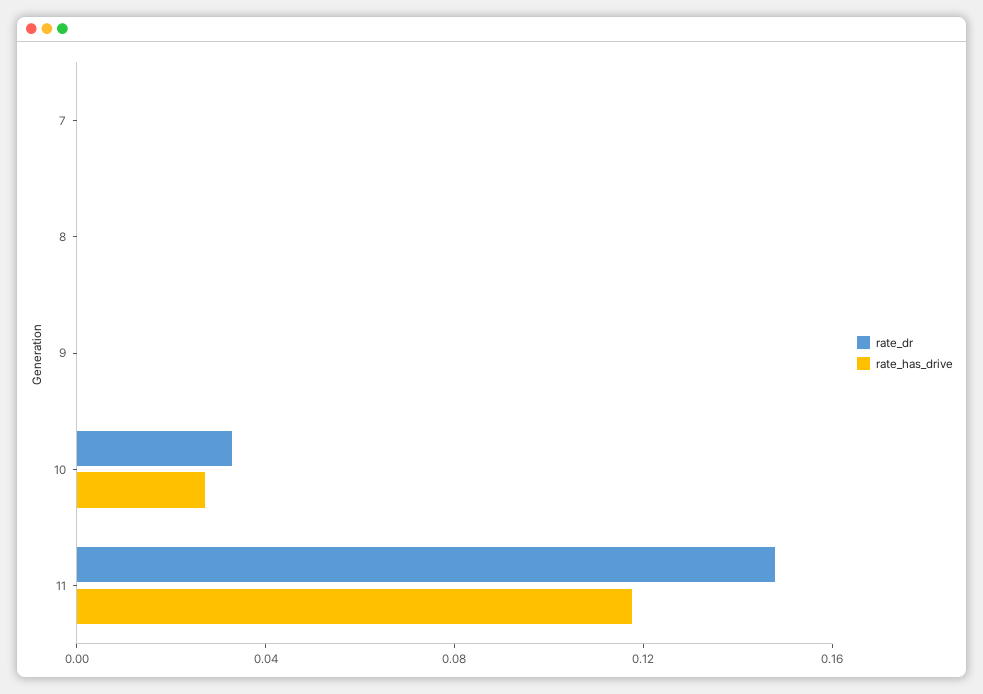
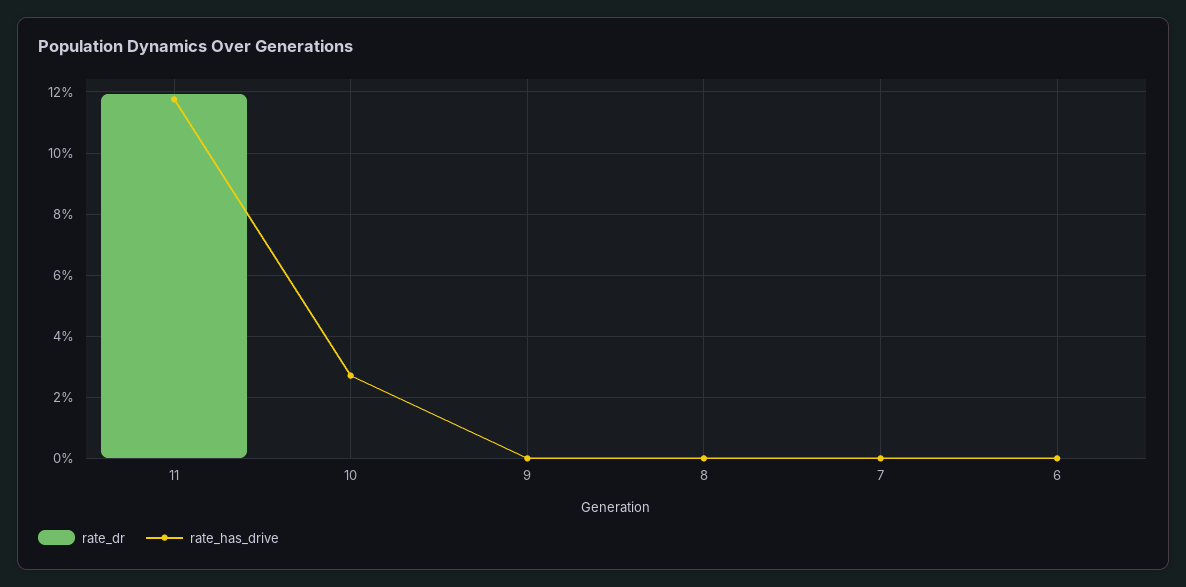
rate_dr, 10: 0.03 -> 0
rate_dr, 11: 0.15 -> 0.12
rate_dr, 6: none -> 0
rate_has_drive, 6: none -> 0

